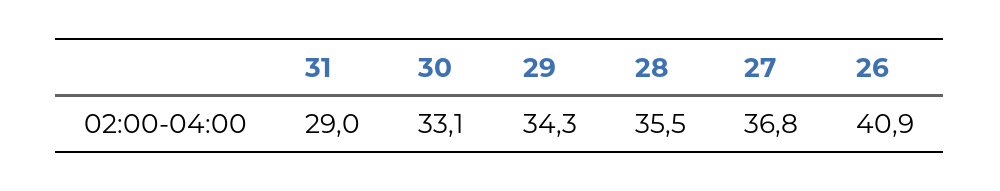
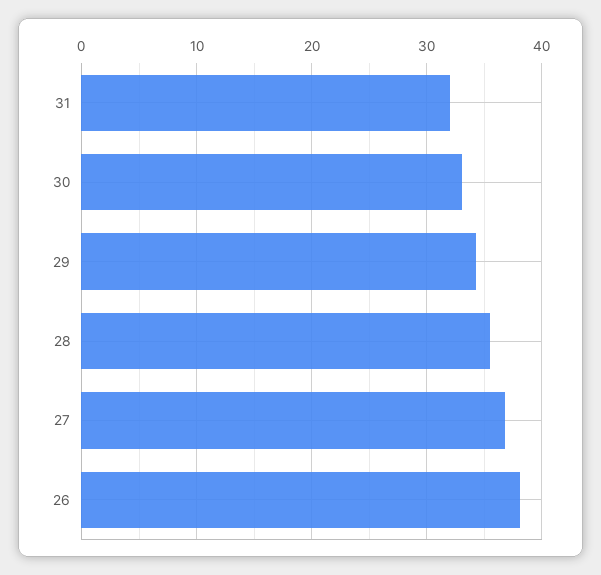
31: 29 -> 32
26: 40.9 -> 38

